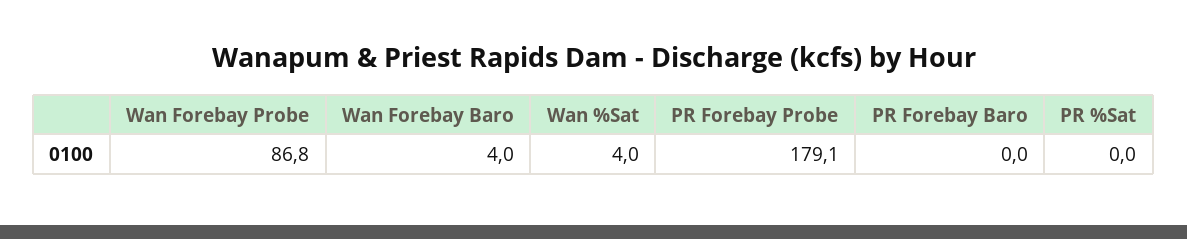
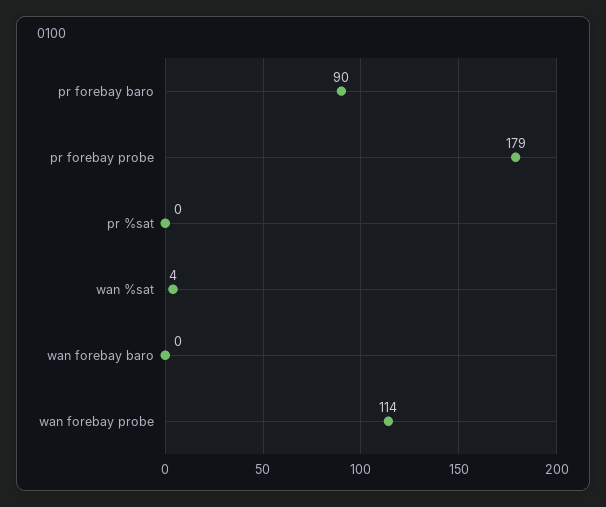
Wan Forebay Probe: 86.8 -> 114
Wan Forebay Baro: 4 -> 0
PR Forebay Baro: 0 -> 90

